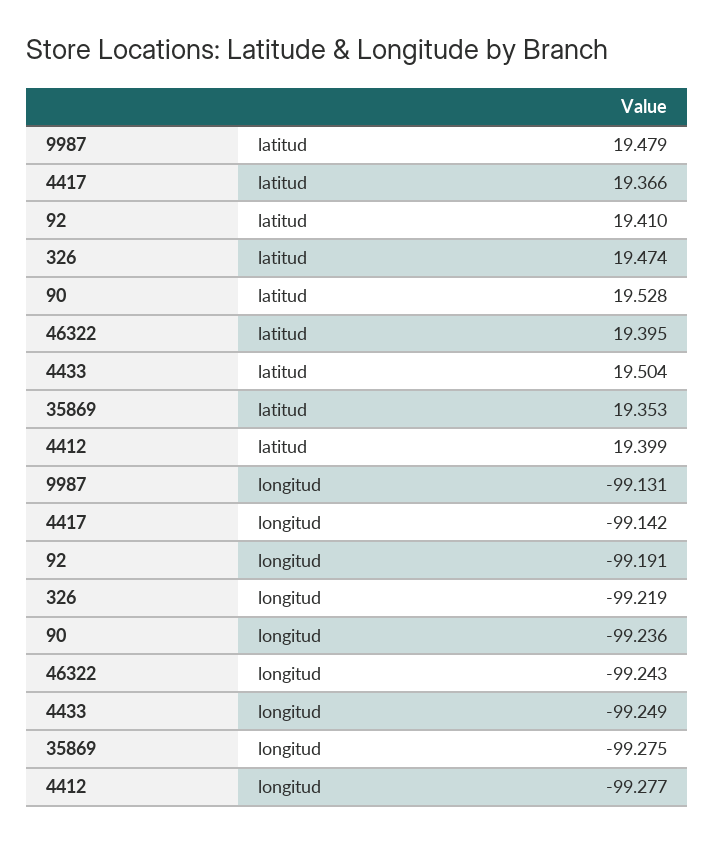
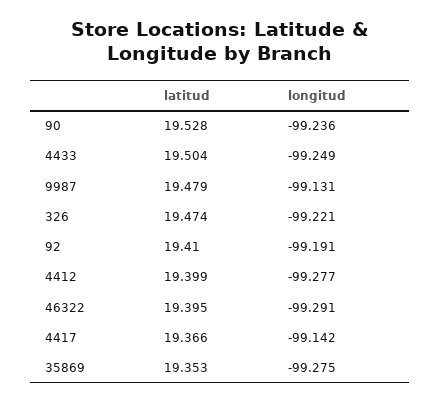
326, longitud: -99.219 -> -99.221
46322, longitud: -99.243 -> -99.291

